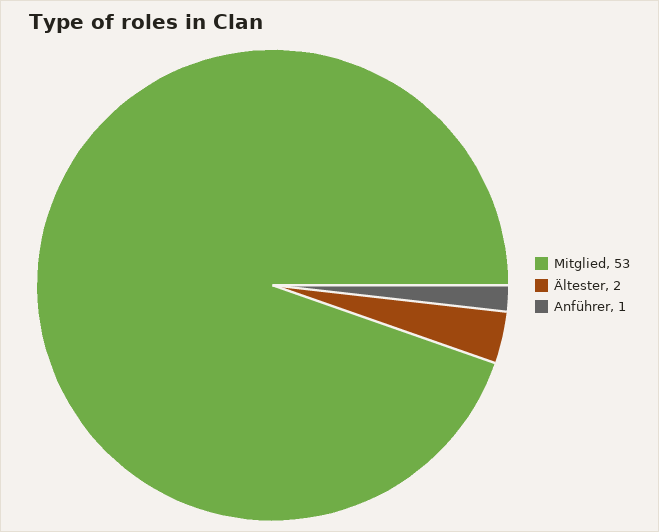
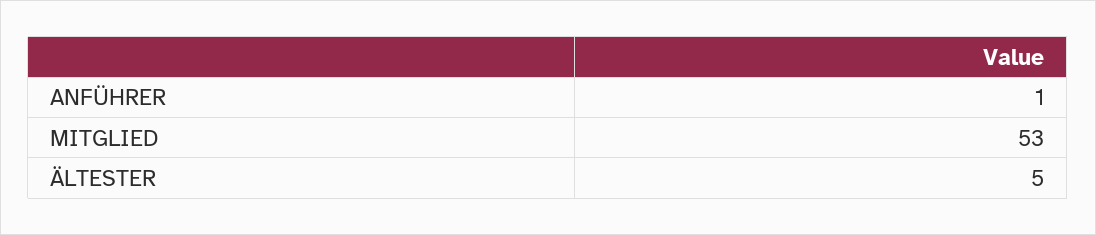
Ältester: 2 -> 5

